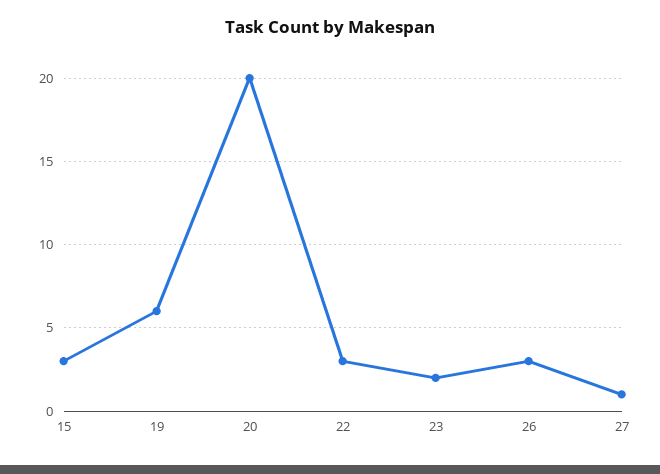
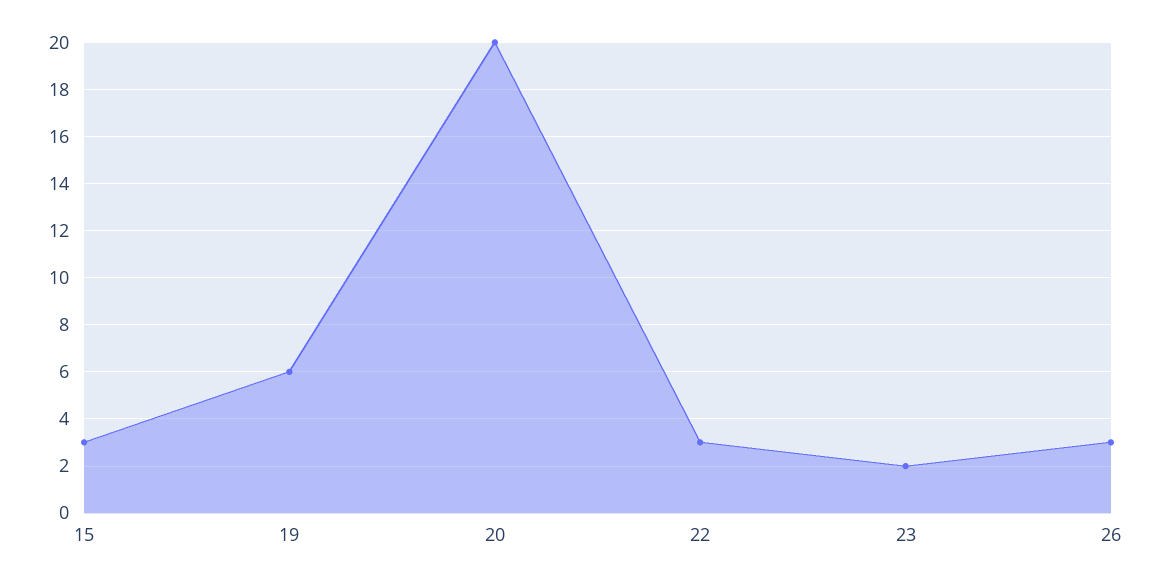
27: 1 -> none

